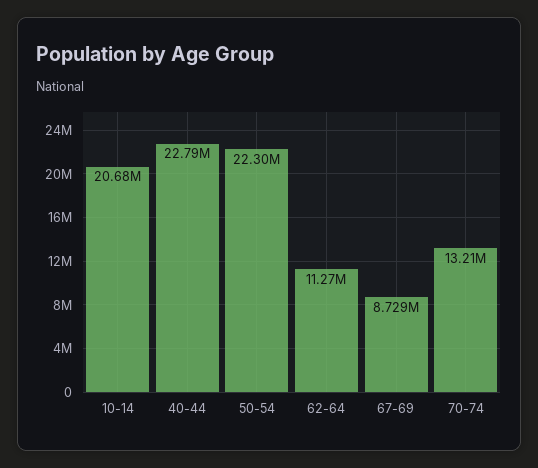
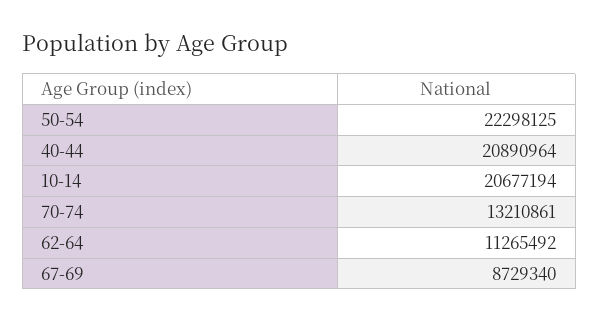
40-44: 22790000 -> 20890964

